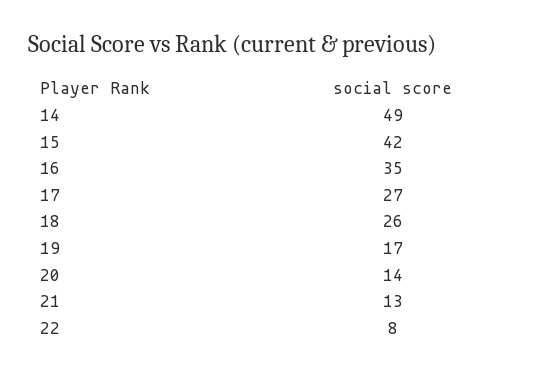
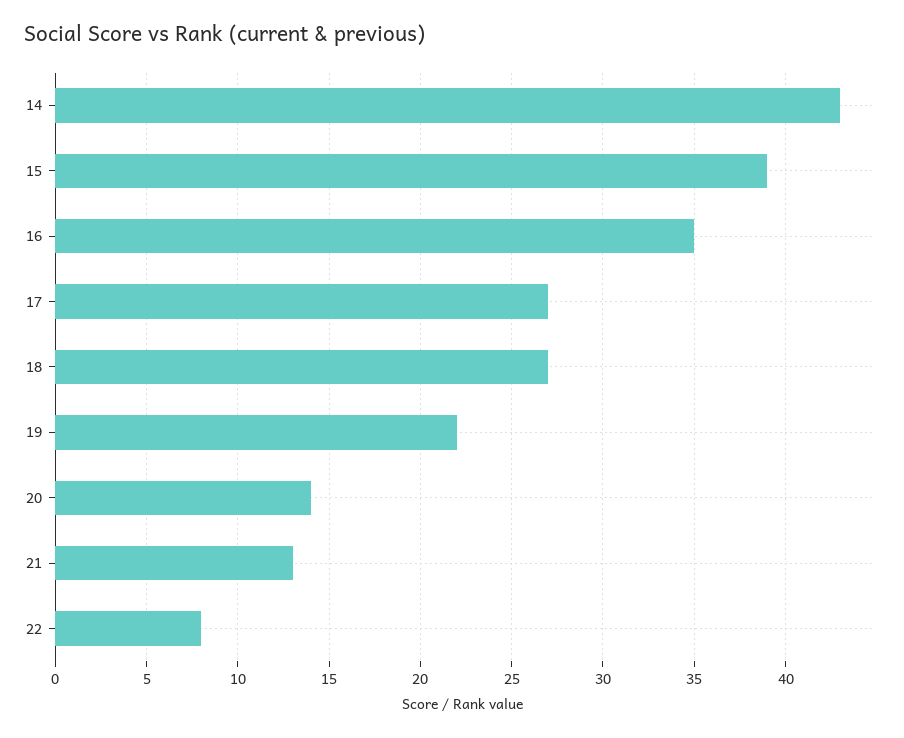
14: 49 -> 43
15: 42 -> 39
18: 26 -> 27
19: 17 -> 22

